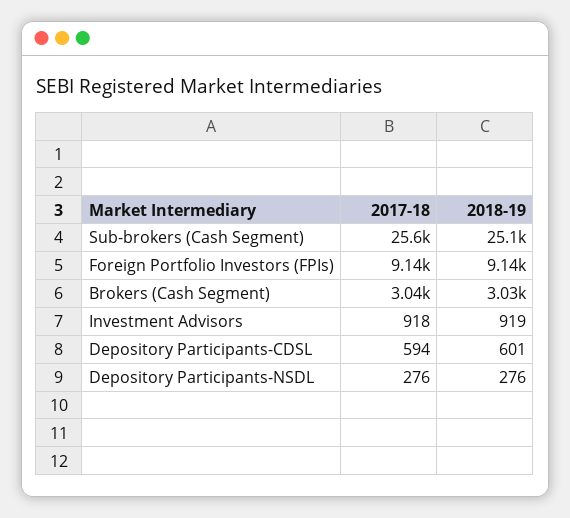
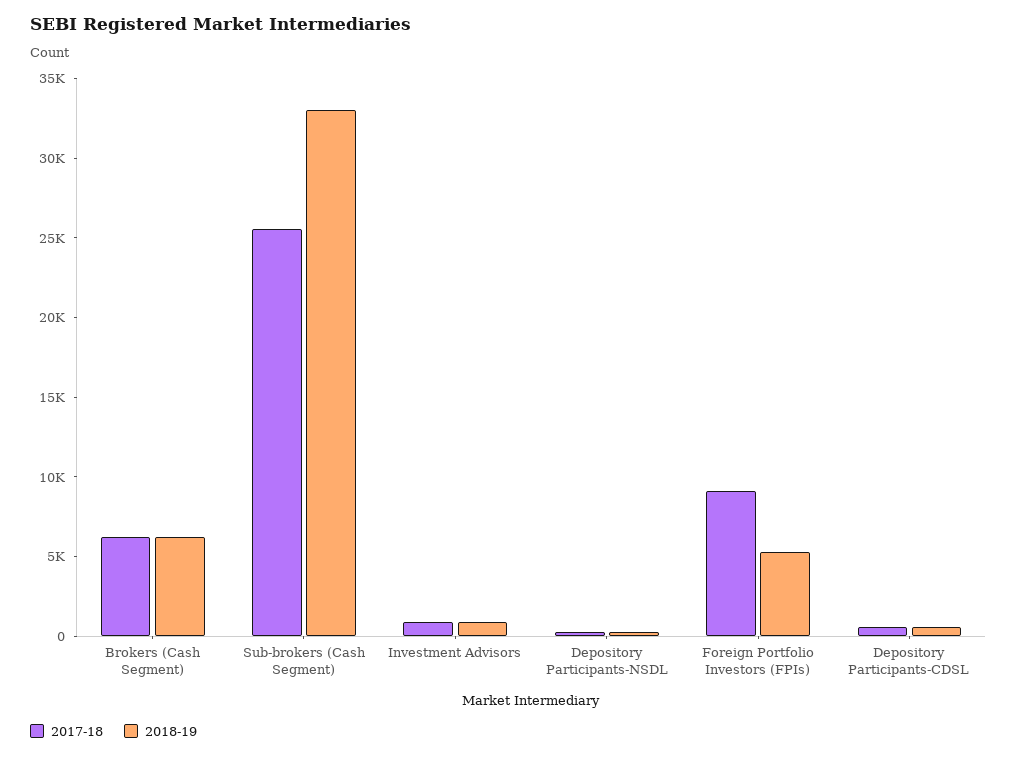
2018-19, Sub-brokers (Cash Segment): 25100 -> 33000
2018-19, Foreign Portfolio Investors (FPIs): 9140 -> 5000
2017-18, Brokers (Cash Segment): 3040 -> 6000
2018-19, Brokers (Cash Segment): 3030 -> 6000

